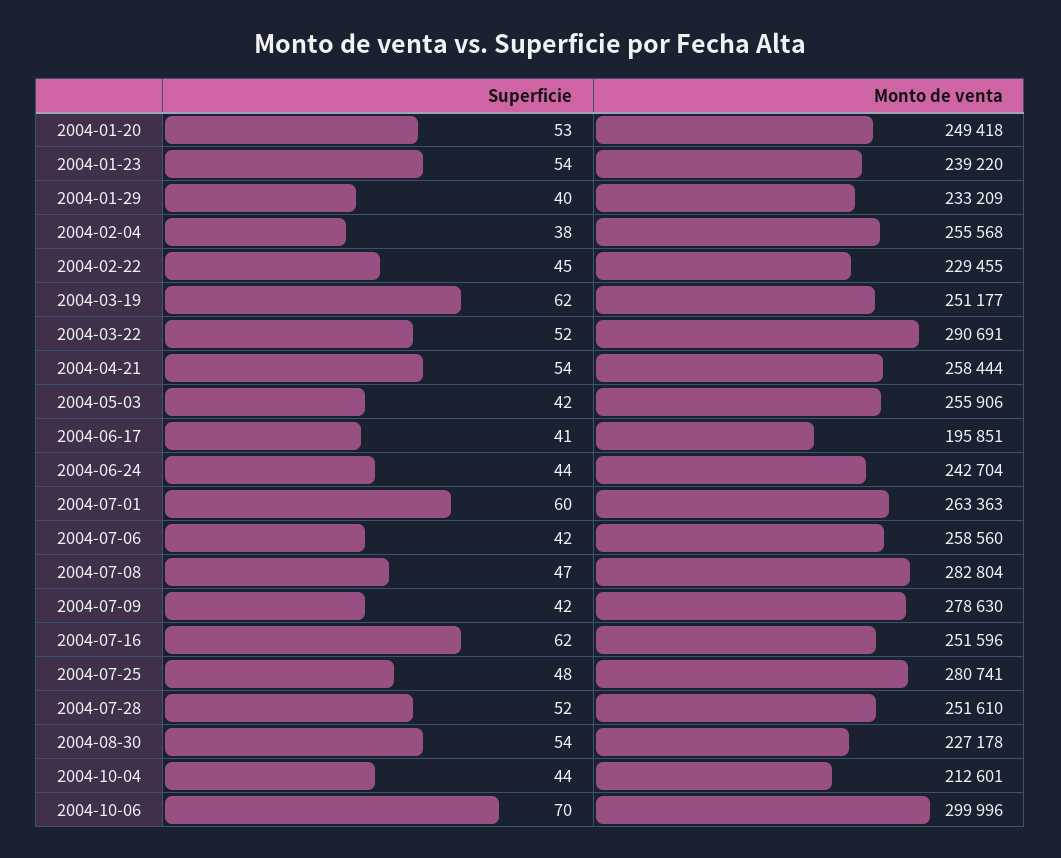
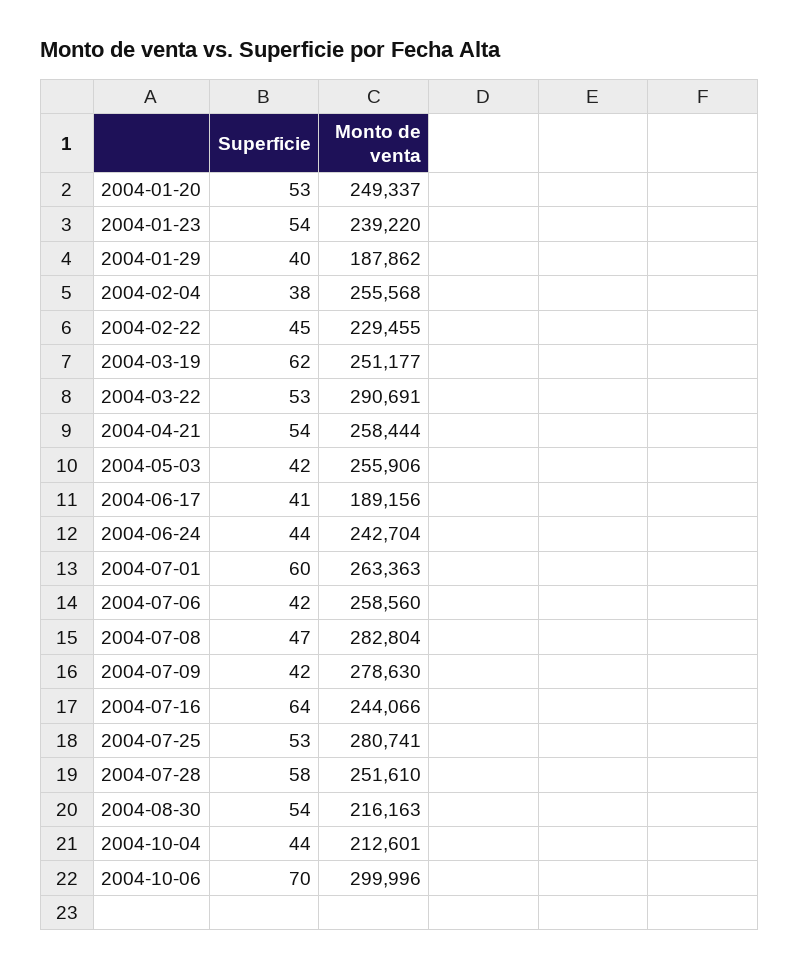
Monto de venta, 2004-01-20: 249418 -> 249337
Monto de venta, 2004-01-29: 233209 -> 187862
Superficie, 2004-03-22: 52 -> 53
Monto de venta, 2004-06-17: 195851 -> 189156
Superficie, 2004-07-16: 62 -> 64
Monto de venta, 2004-07-16: 251596 -> 244066
Superficie, 2004-07-25: 48 -> 53
Superficie, 2004-07-28: 52 -> 58
Monto de venta, 2004-08-30: 227178 -> 216163

